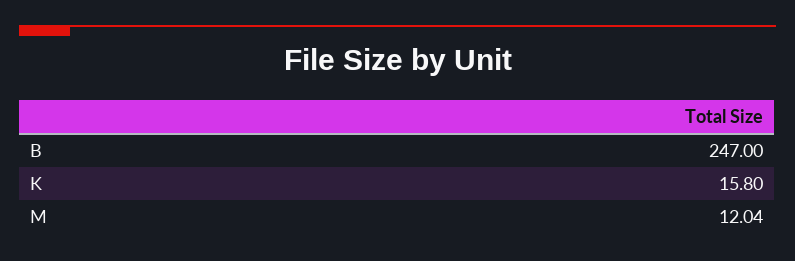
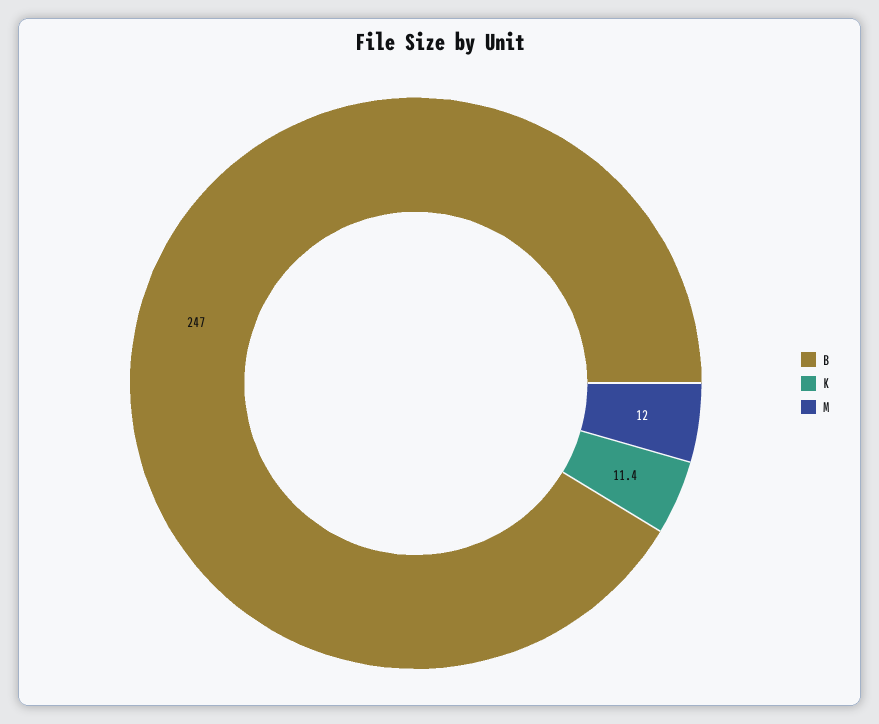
K: 15.8 -> 11.4

